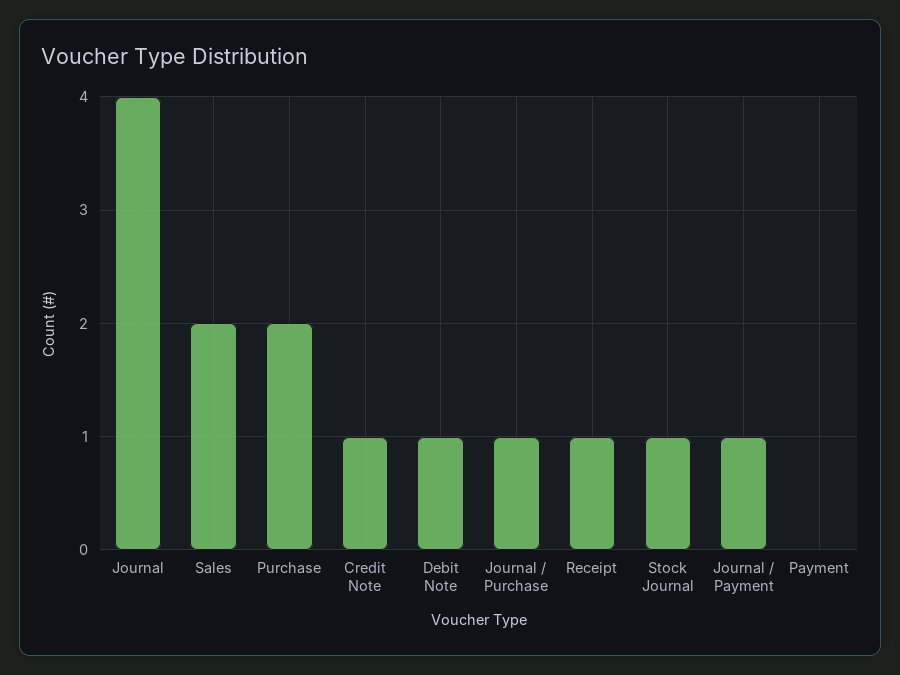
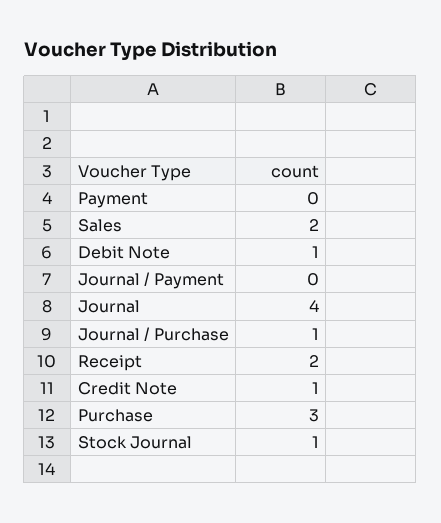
Purchase: 2 -> 3
Receipt: 1 -> 2
Journal / Payment: 1 -> 0

